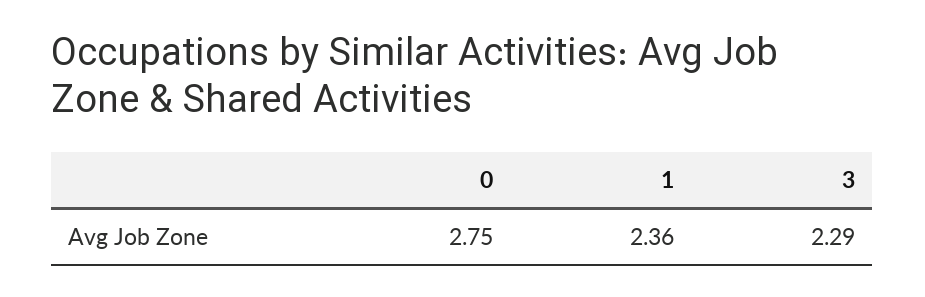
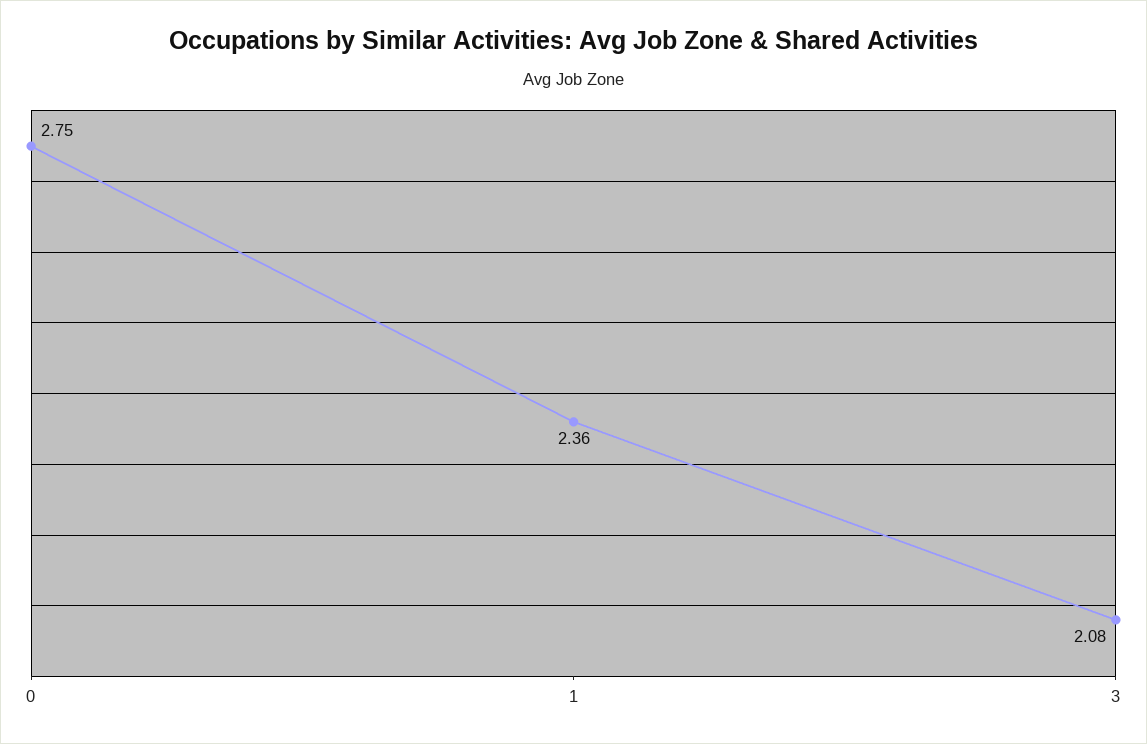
3: 2.29 -> 2.08

